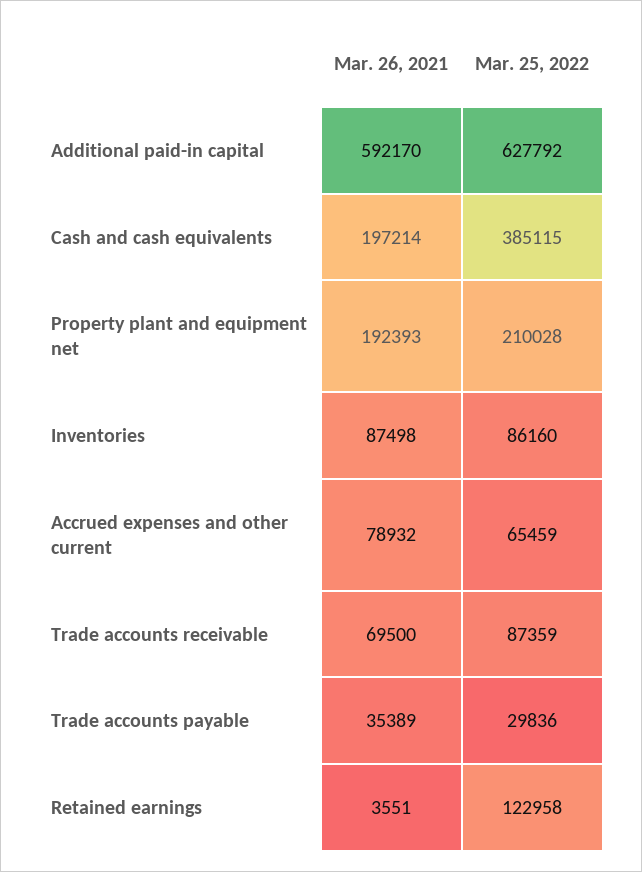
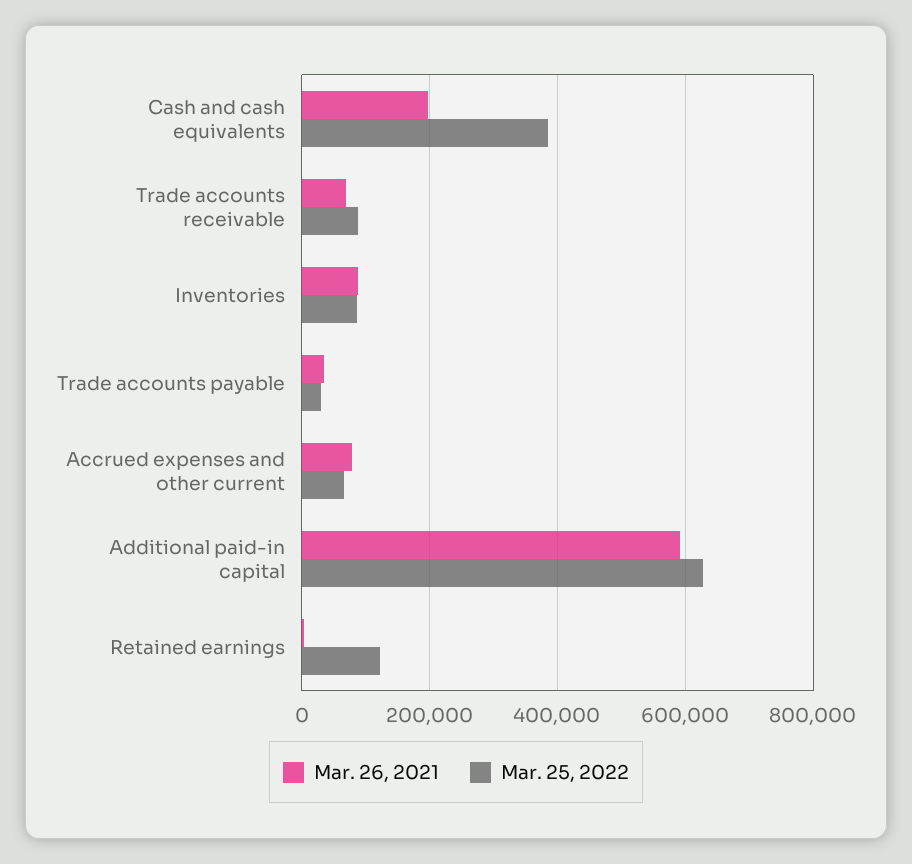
Mar. 26, 2021, Property plant and equipment net: 192393 -> none
Mar. 25, 2022, Property plant and equipment net: 210028 -> none

